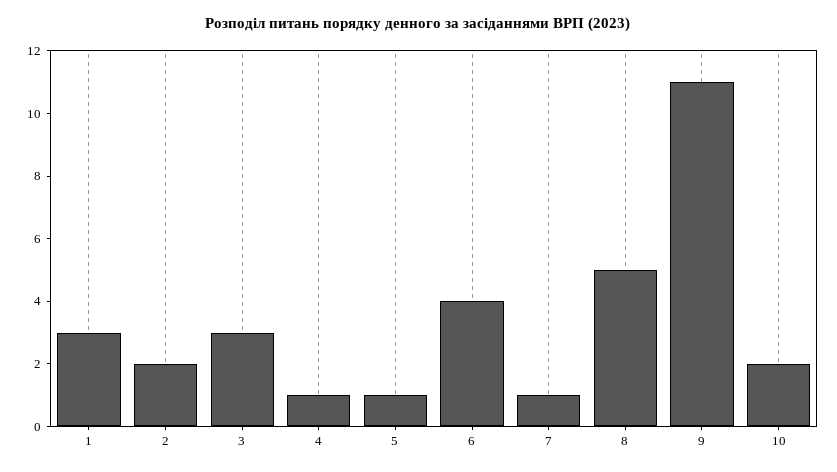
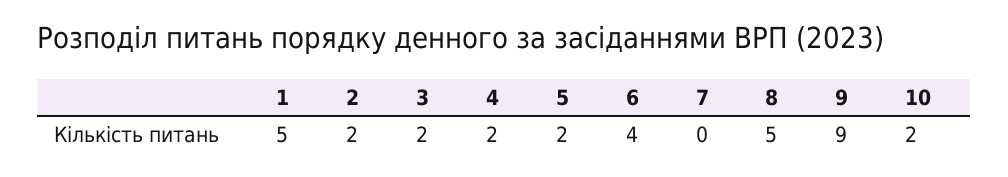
1: 3 -> 5
3: 3 -> 2
4: 1 -> 2
5: 1 -> 2
7: 1 -> 0
9: 11 -> 9

